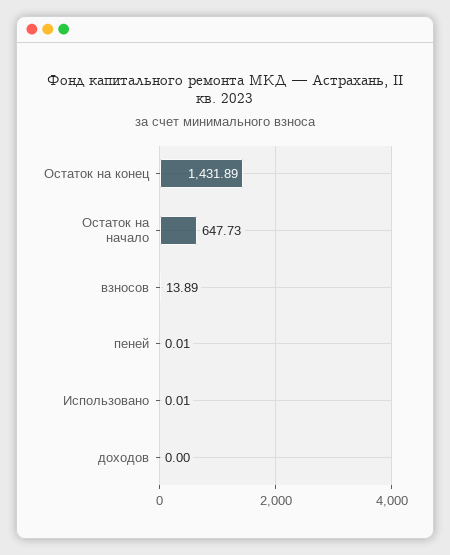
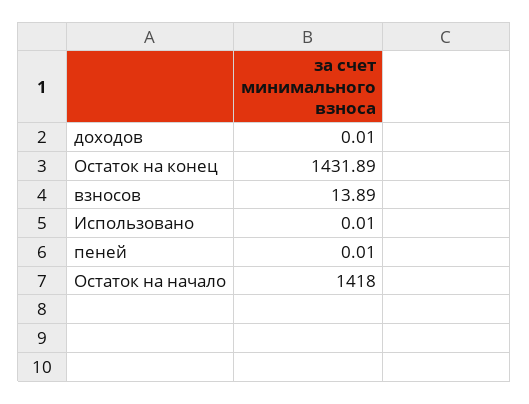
Остаток на начало: 647.73 -> 1418
доходов: 0 -> 0.01

